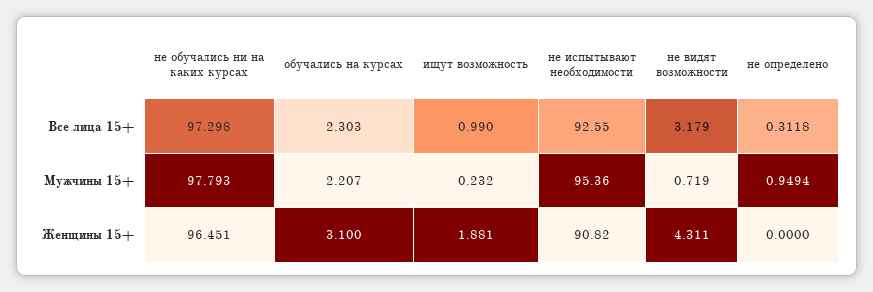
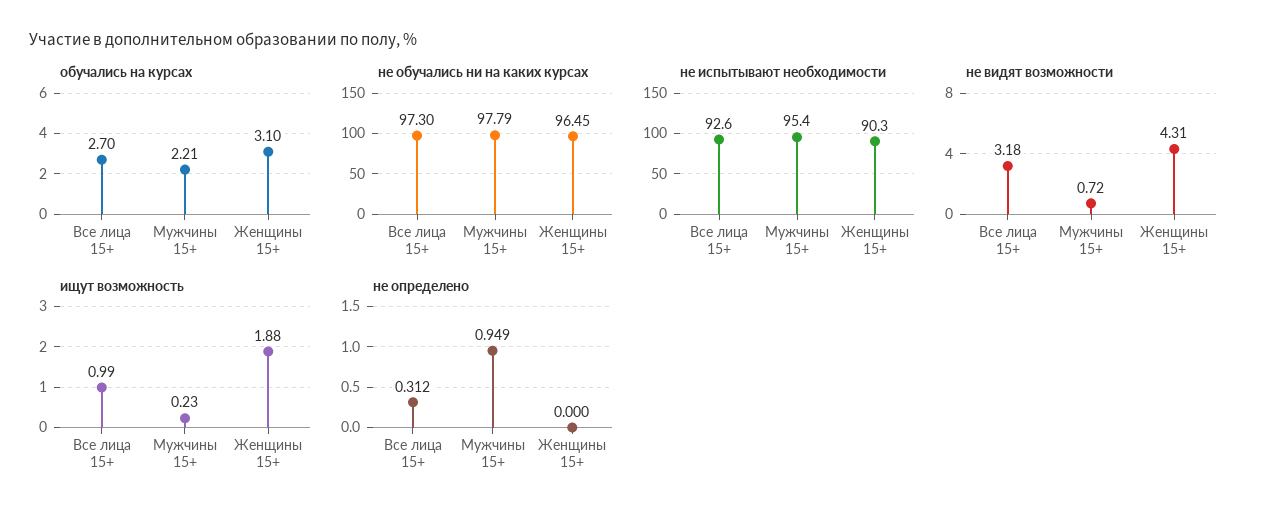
обучались на курсах, Все лица 15+: 2.303 -> 2.7
не испытывают необходимости, Женщины 15+: 90.82 -> 90.3

